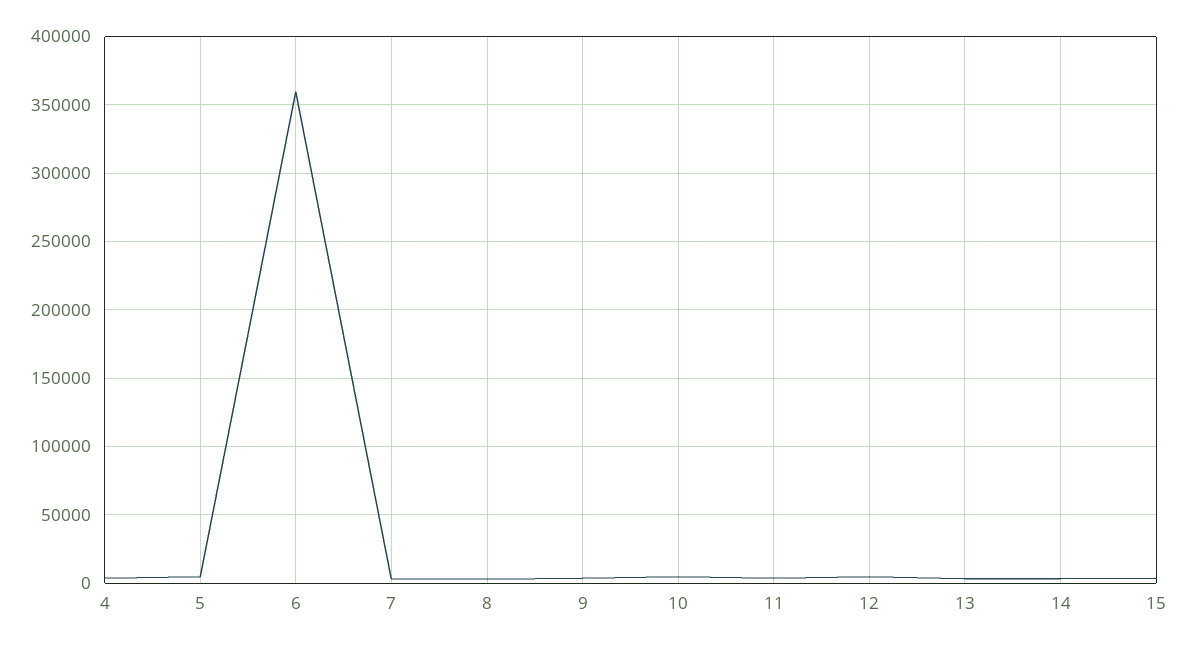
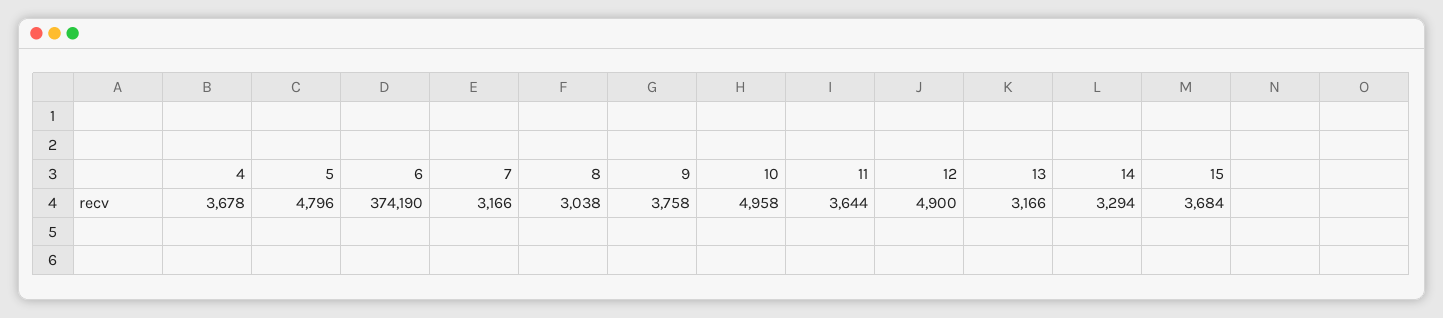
6: 360000 -> 374190

